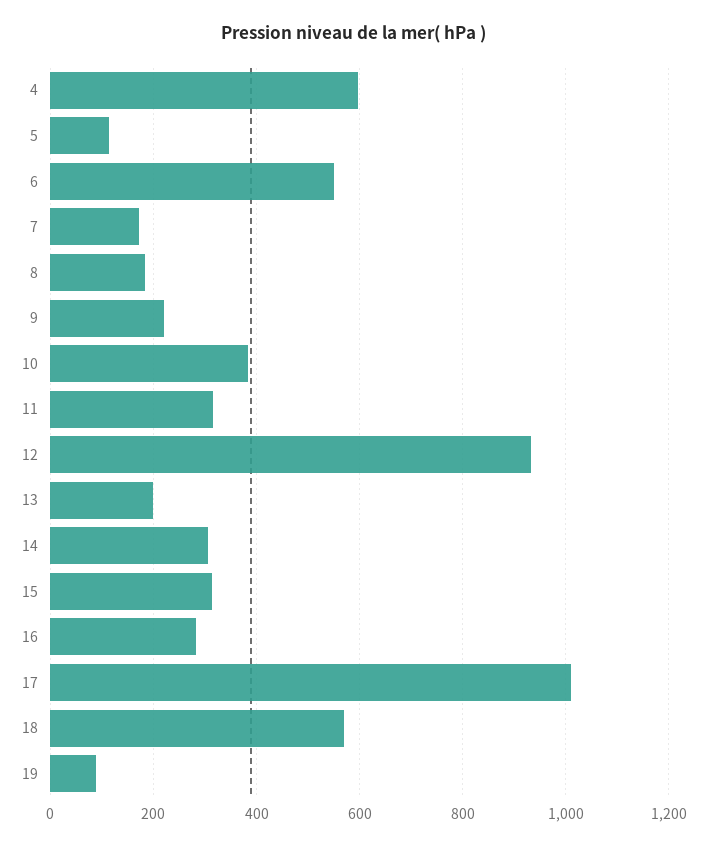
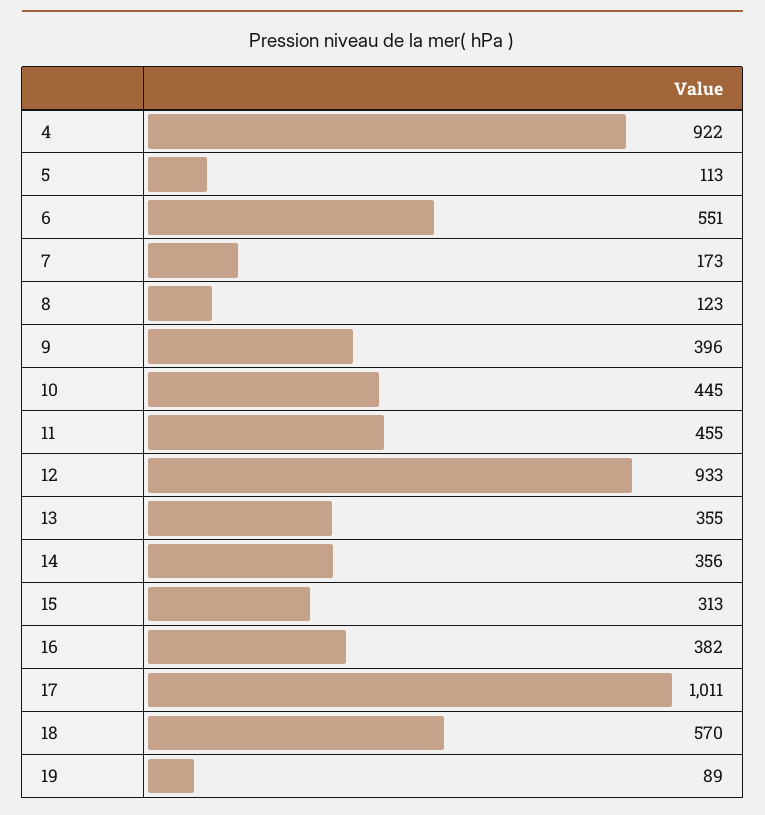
4: 600 -> 922
8: 180 -> 123
9: 220 -> 396
10: 380 -> 445
11: 320 -> 455
13: 200 -> 355
14: 300 -> 356
16: 280 -> 382

